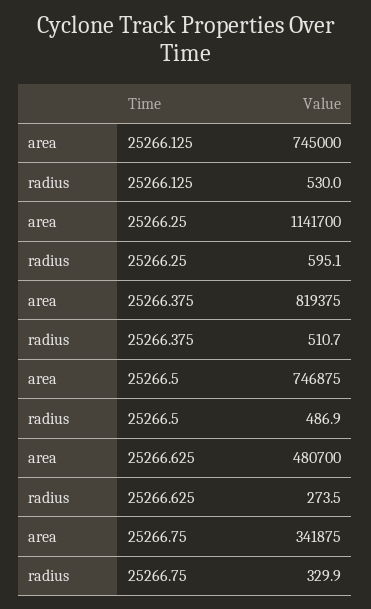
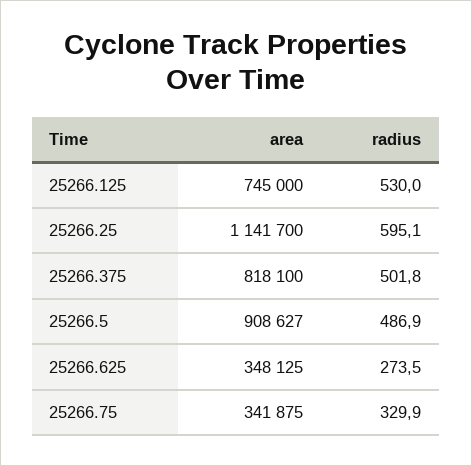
area, 25266.375: 819375 -> 818100
radius, 25266.375: 510.7 -> 501.8
area, 25266.5: 746875 -> 908627
area, 25266.625: 480700 -> 348125

